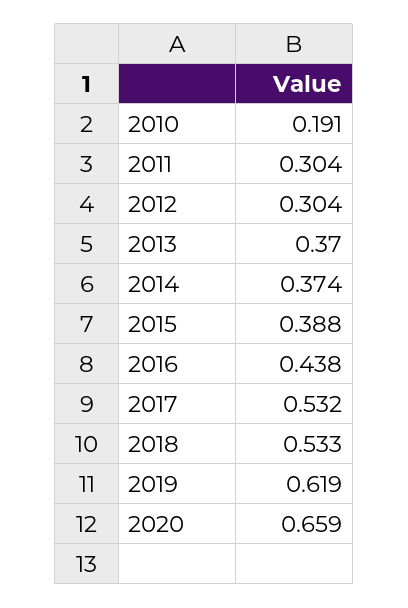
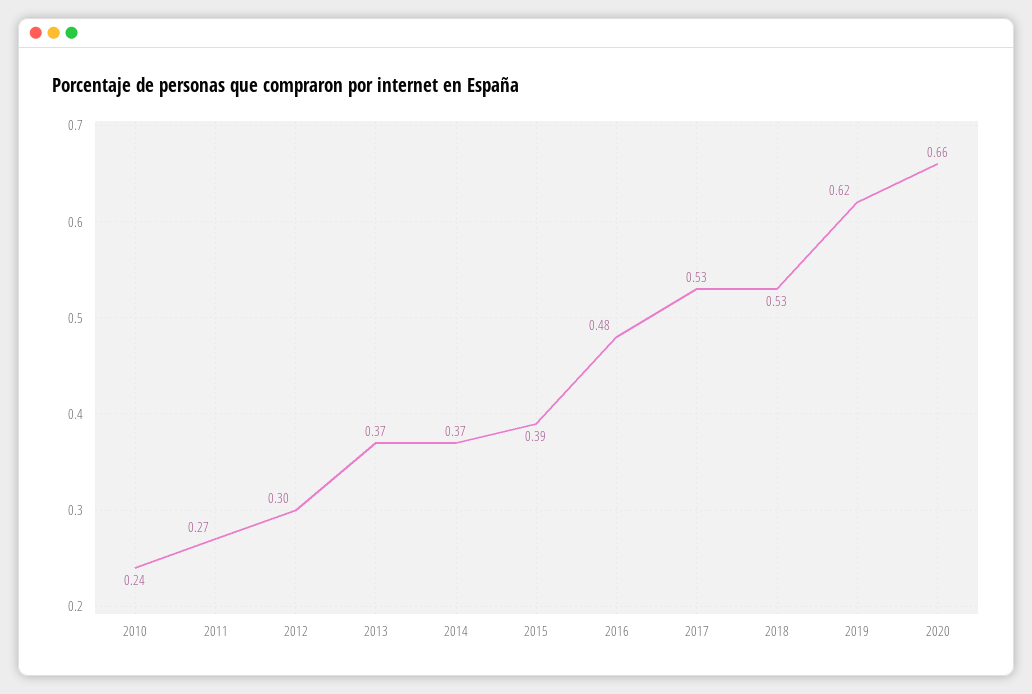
2010: 0.191 -> 0.24
2011: 0.304 -> 0.27
2016: 0.438 -> 0.48

